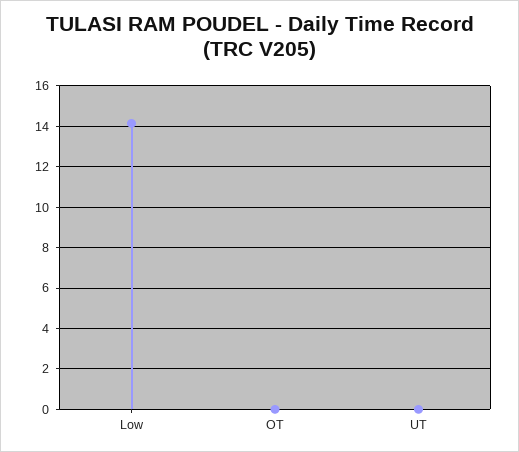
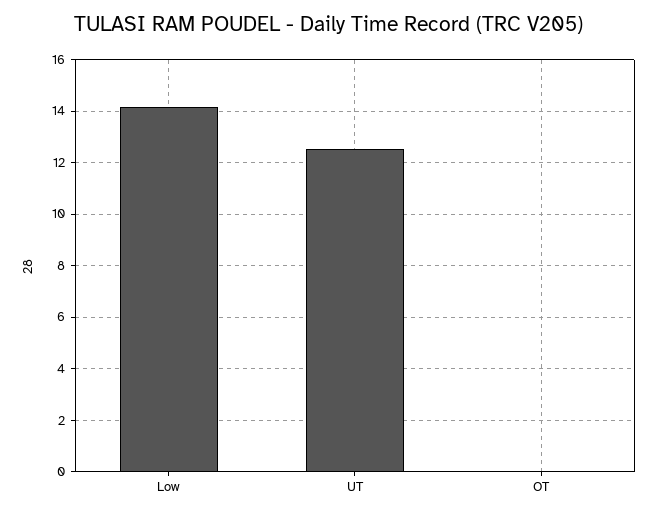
UT: 0 -> 12.5

